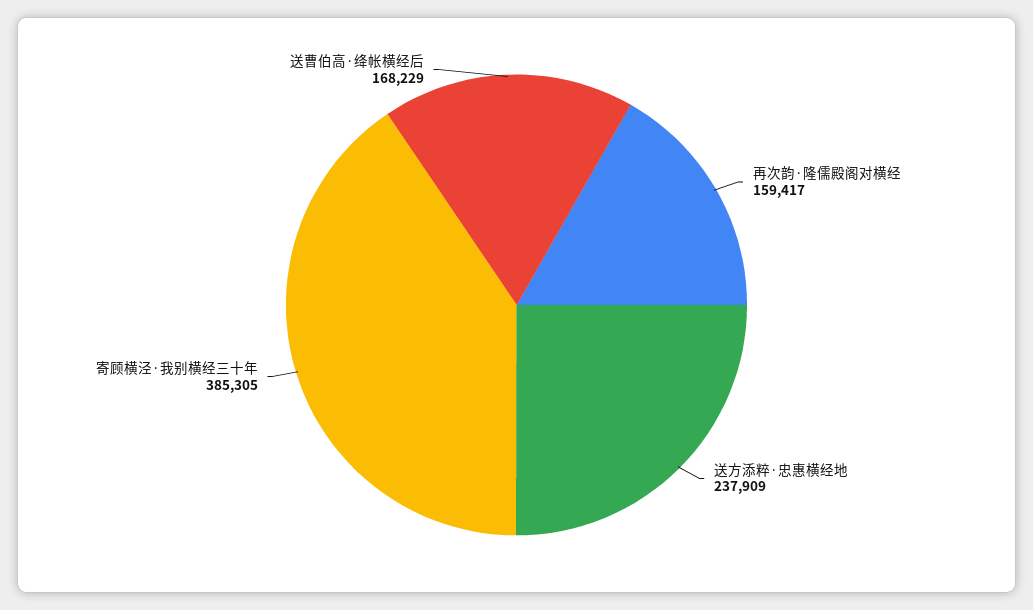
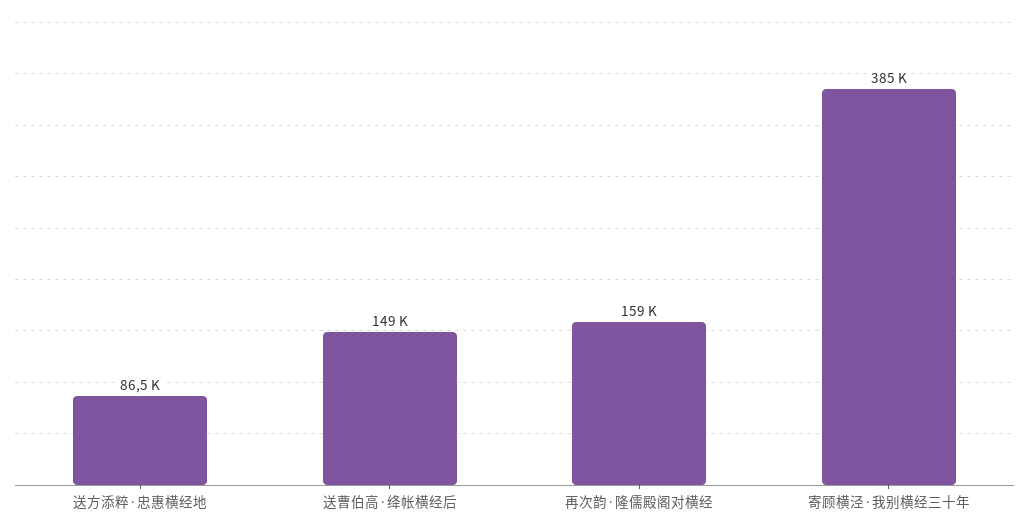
送方添粹·忠惠横经地: 237909 -> 86500
送曹伯高·绛帐横经后: 168229 -> 149000

